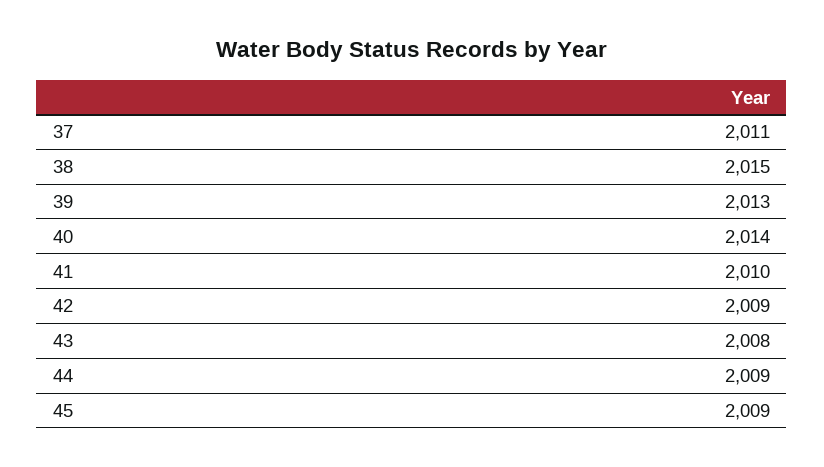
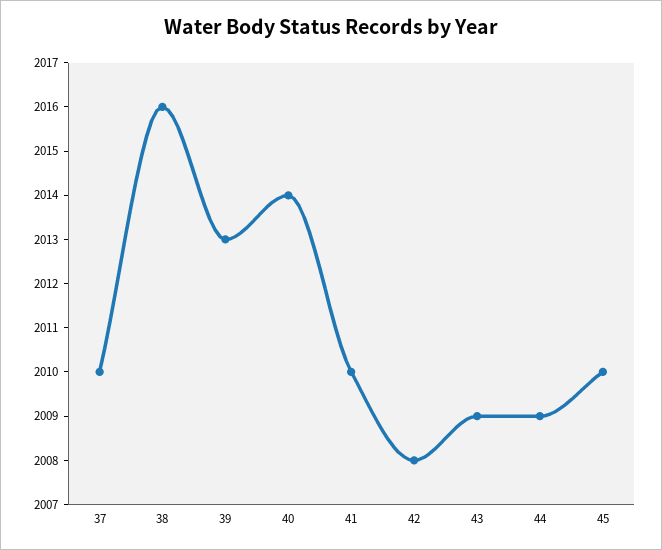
37: 2011 -> 2010
38: 2015 -> 2016
42: 2009 -> 2008
43: 2008 -> 2009
45: 2009 -> 2010

